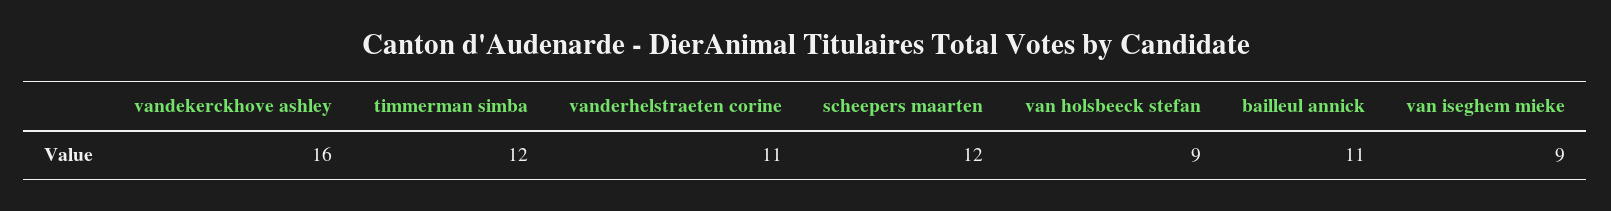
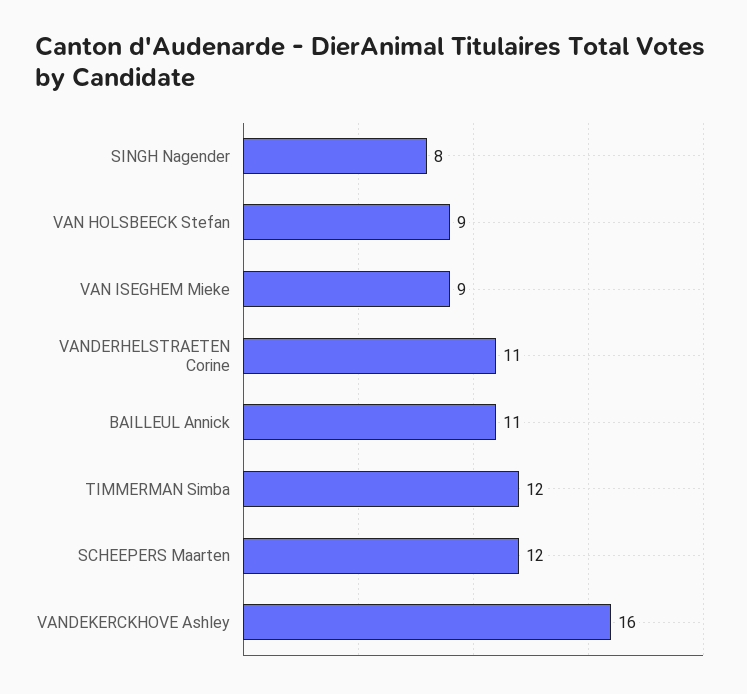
SINGH Nagender: none -> 8

